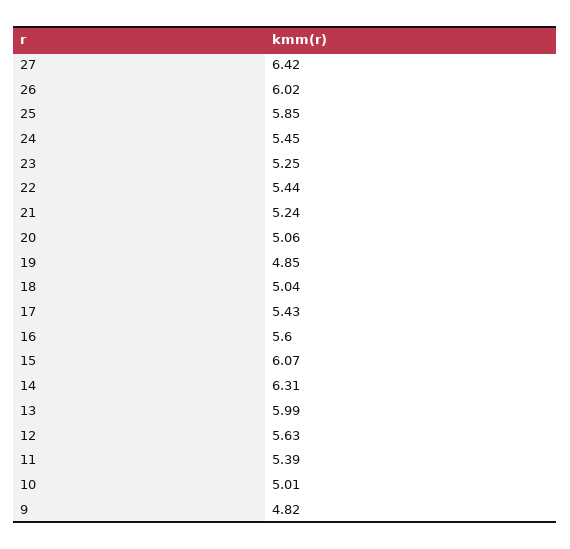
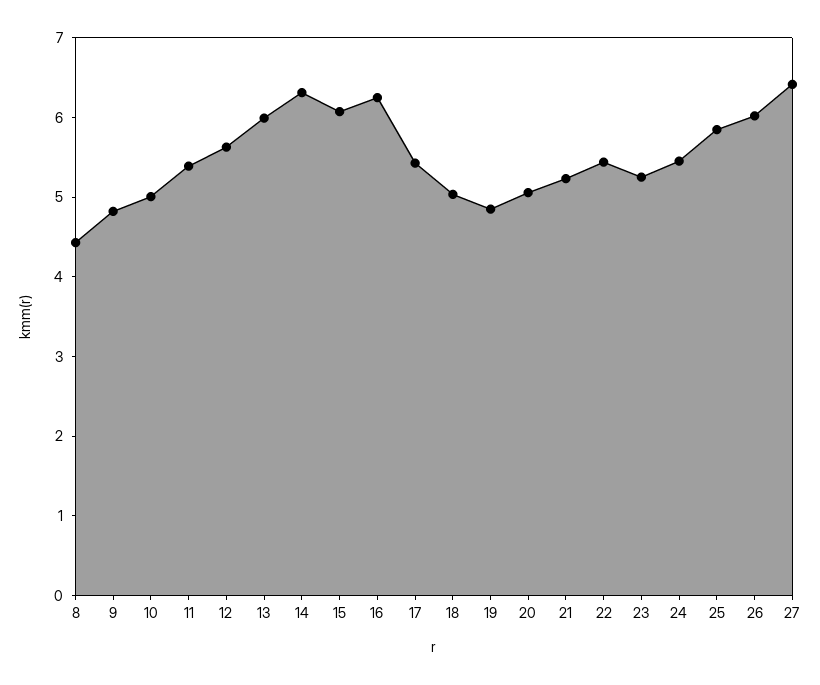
16: 5.6 -> 6.2
8: none -> 4.4

